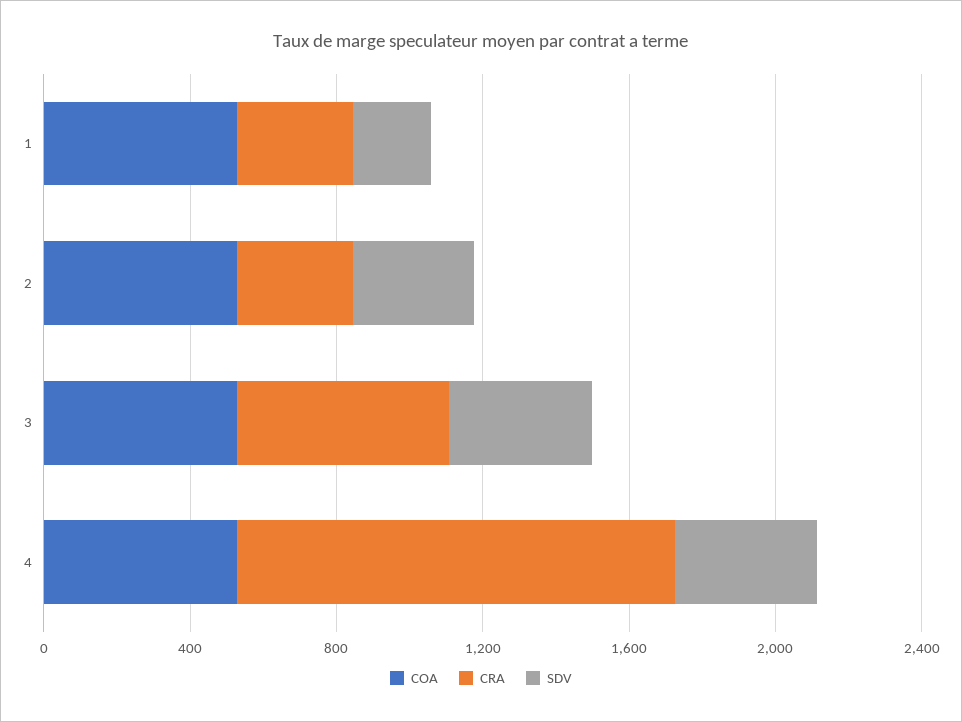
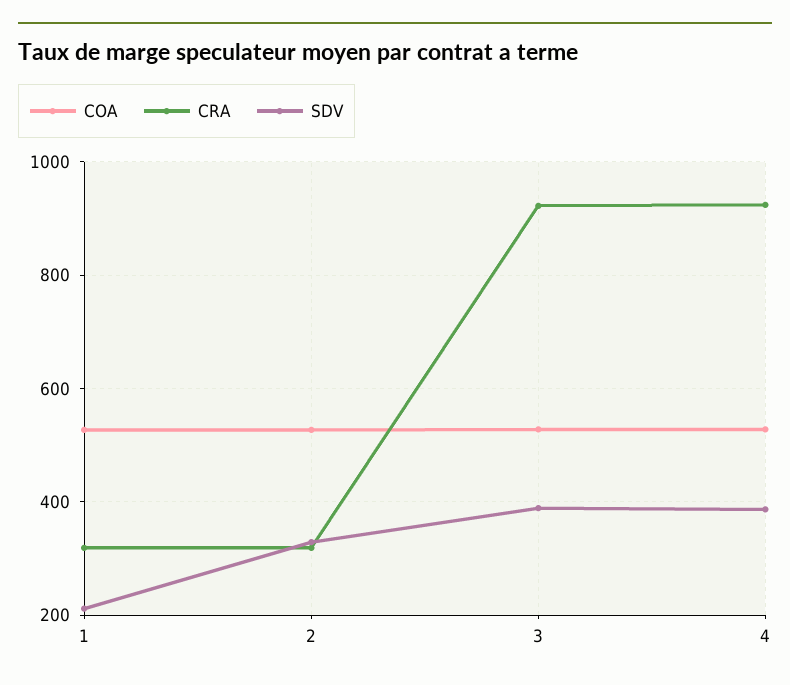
CRA, 3: 600 -> 920
CRA, 4: 1200 -> 920

